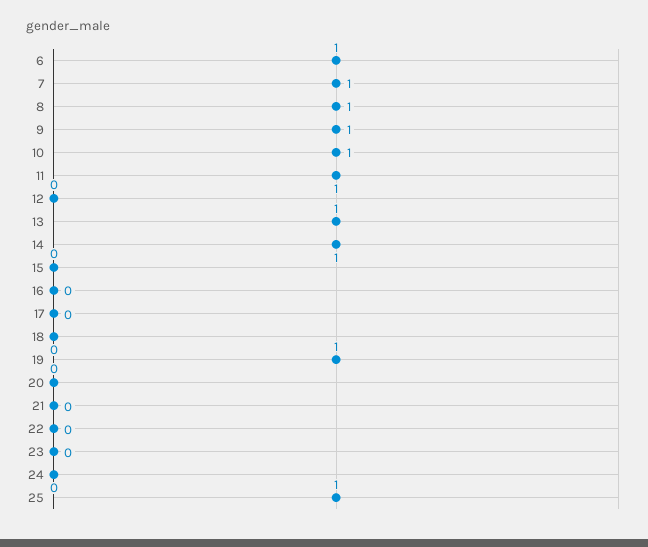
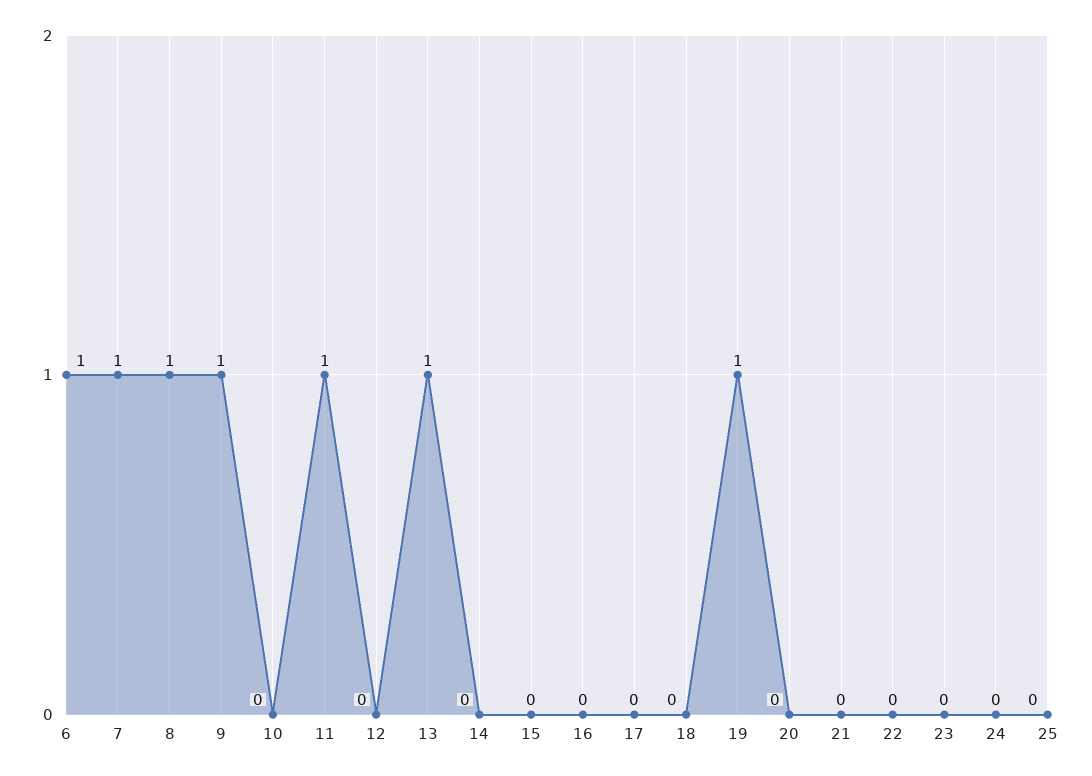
10: 1 -> 0
14: 1 -> 0
25: 1 -> 0

